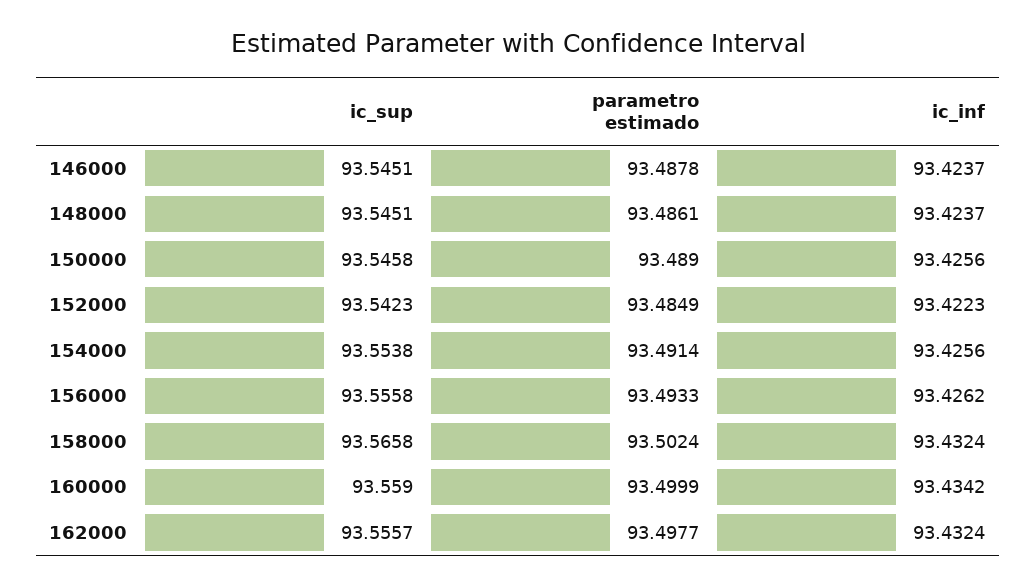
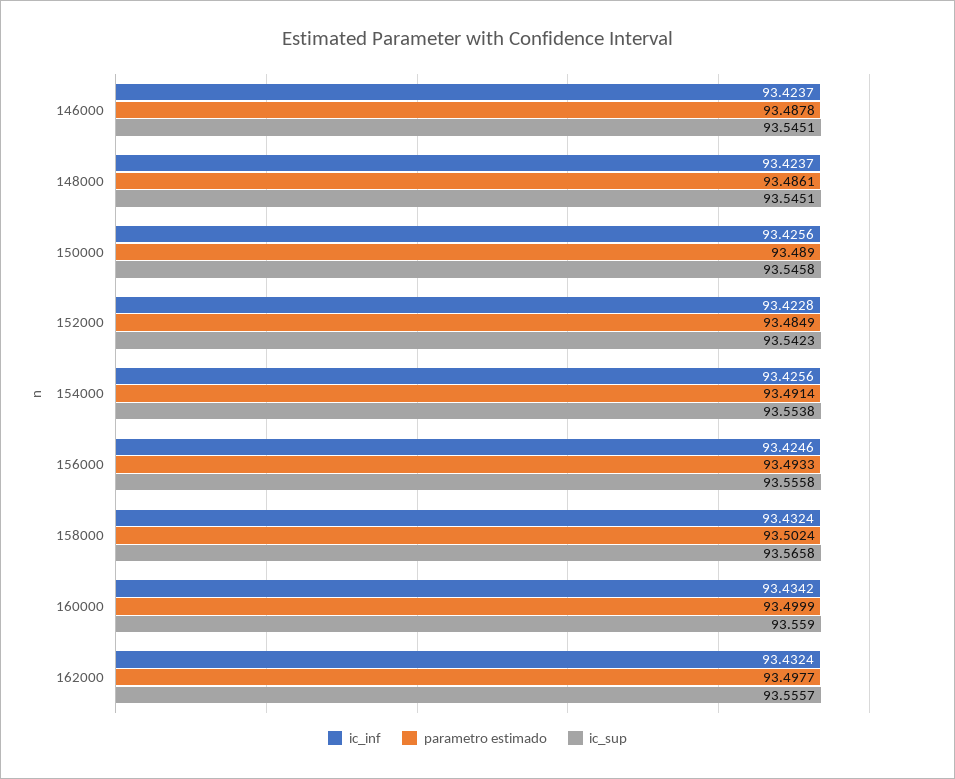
ic_inf, 152000: 93.4223 -> 93.4228
ic_inf, 156000: 93.4262 -> 93.4246

